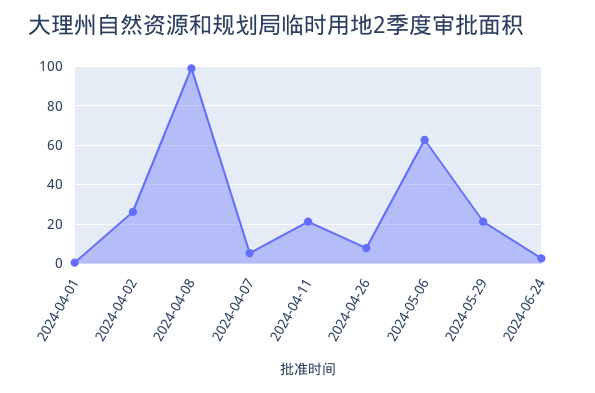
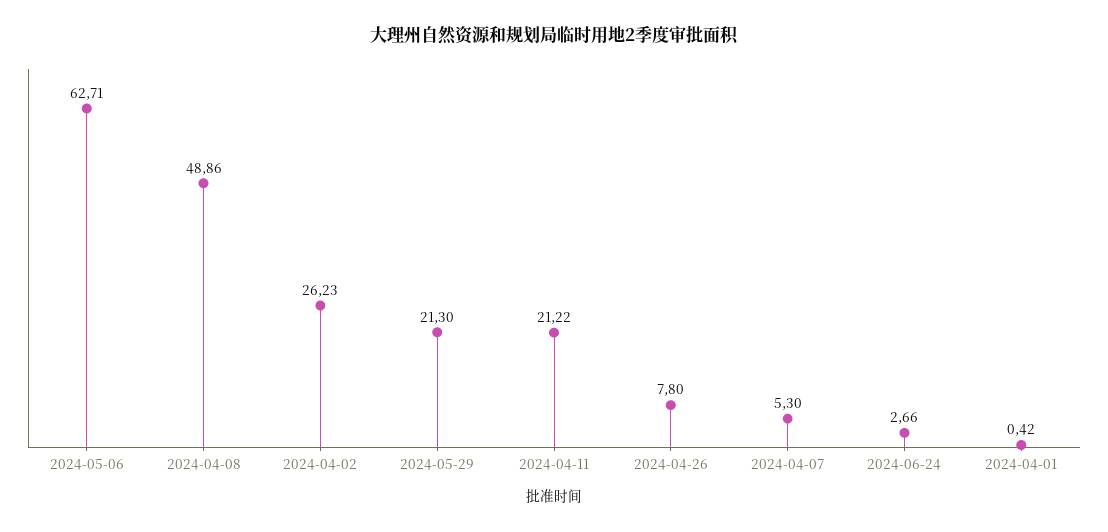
2024-04-08: 100 -> 48.86

